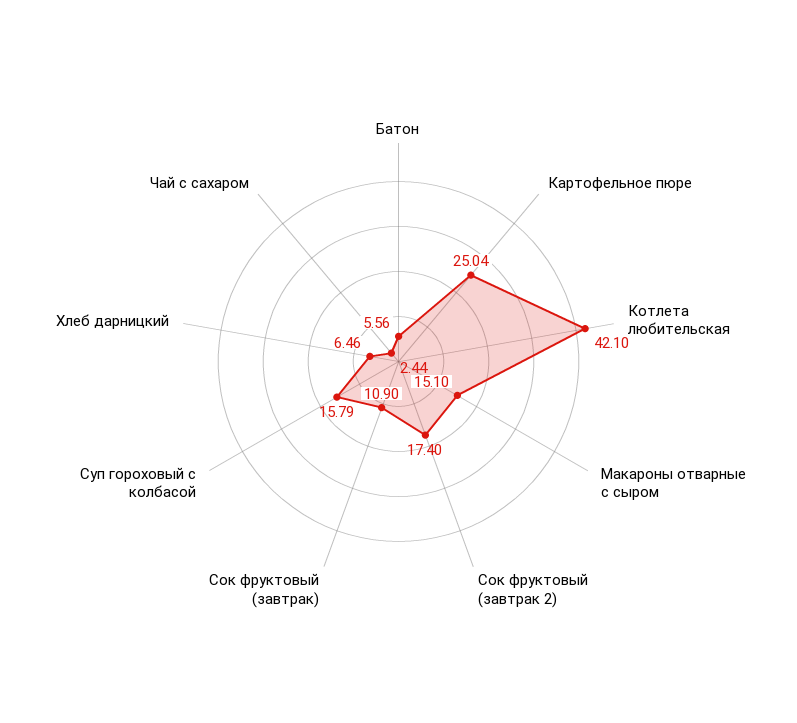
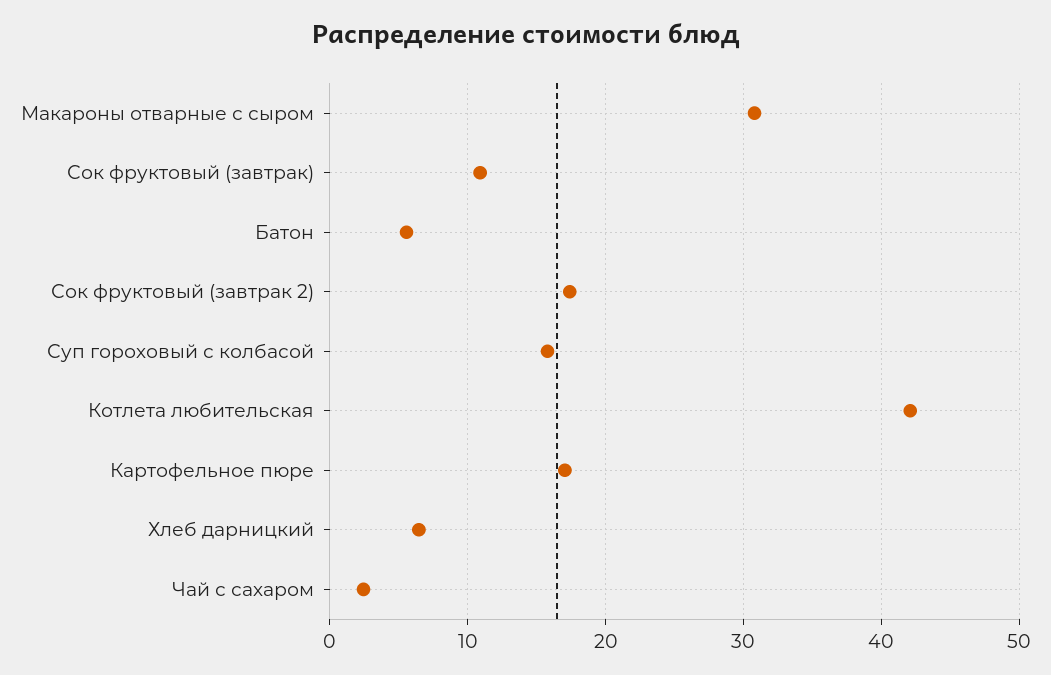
Картофельное пюре: 25.04 -> 17
Макароны отварные с сыром: 15.1 -> 31

